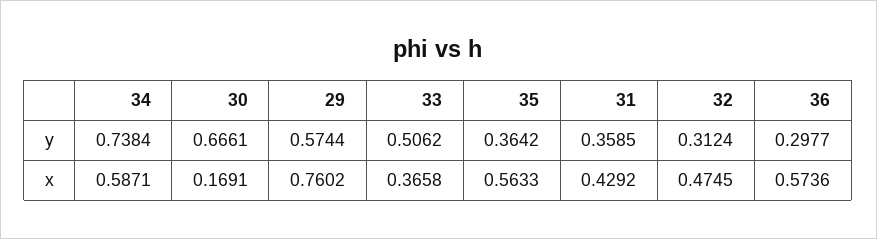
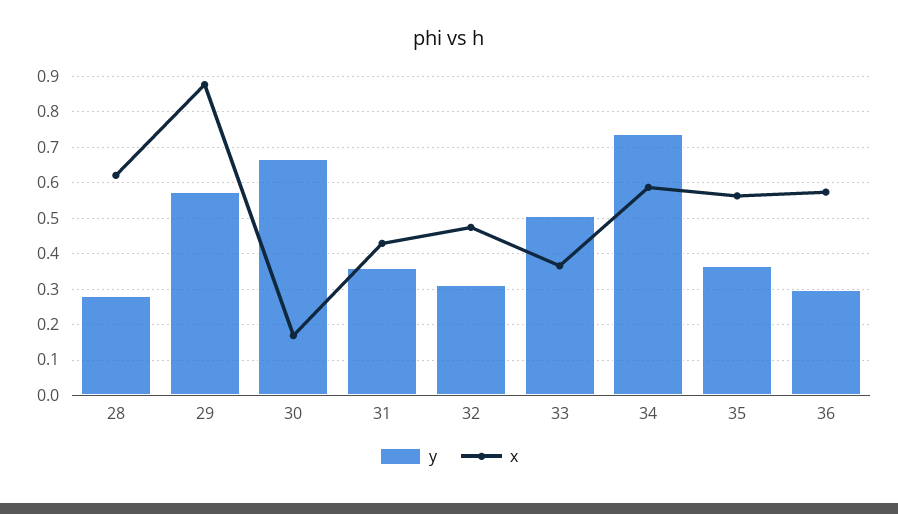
x, 29: 0.7602 -> 0.88
y, 28: none -> 0.28
x, 28: none -> 0.62

